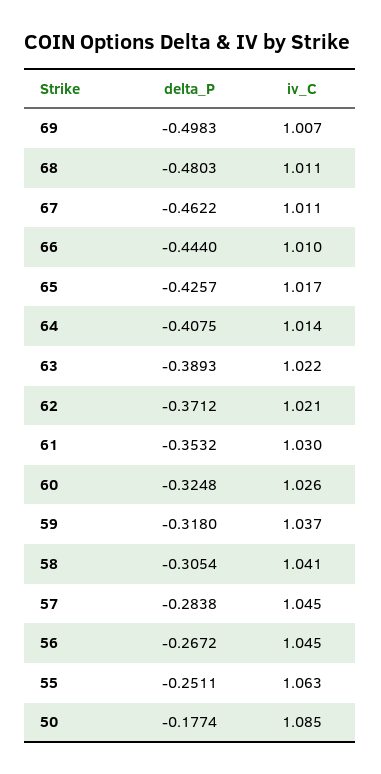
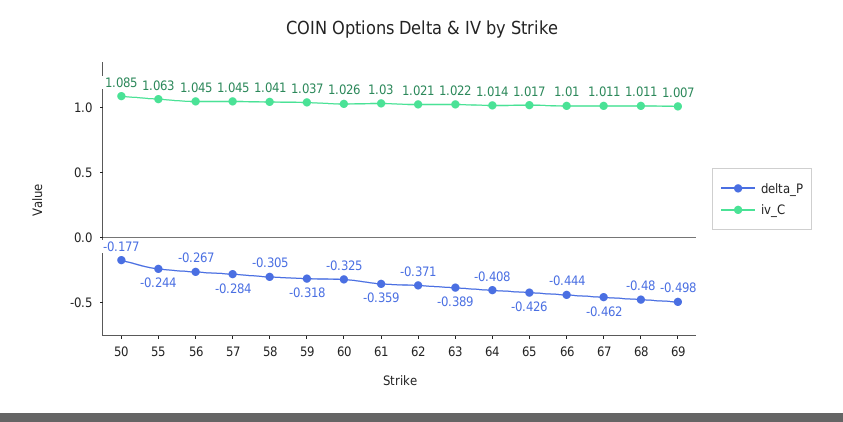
delta_P, 61: -0.3532 -> -0.359
delta_P, 55: -0.2511 -> -0.244

